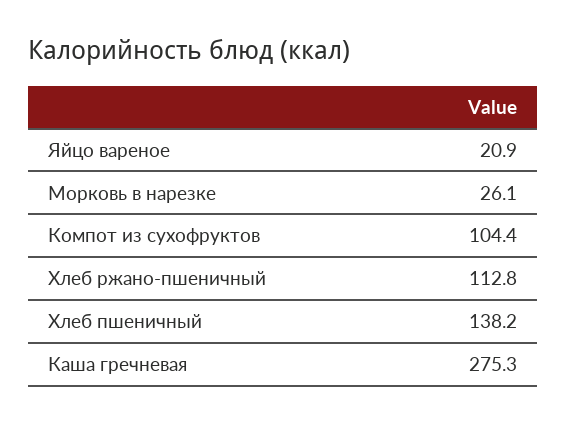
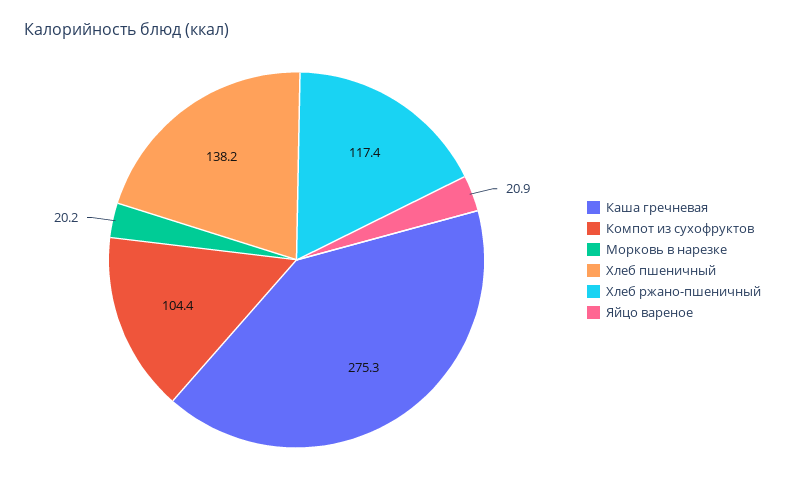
Морковь в нарезке: 26.1 -> 20.2
Хлеб ржано-пшеничный: 112.8 -> 117.4

